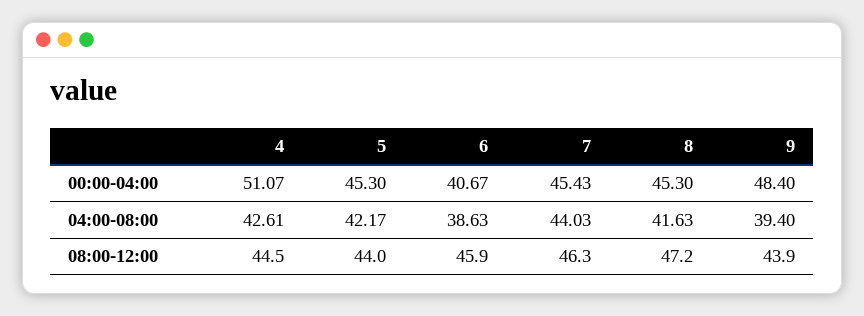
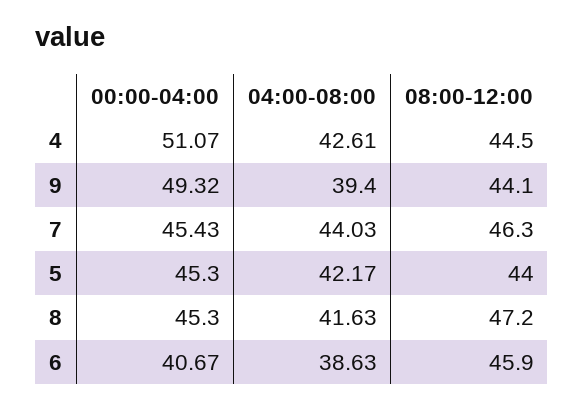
9, 00:00-04:00: 48.4 -> 49.32
9, 08:00-12:00: 43.9 -> 44.1

